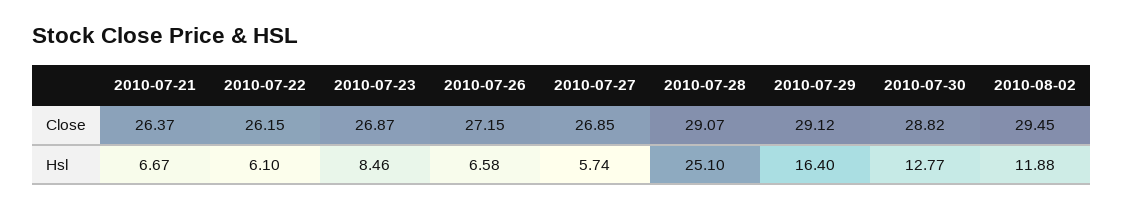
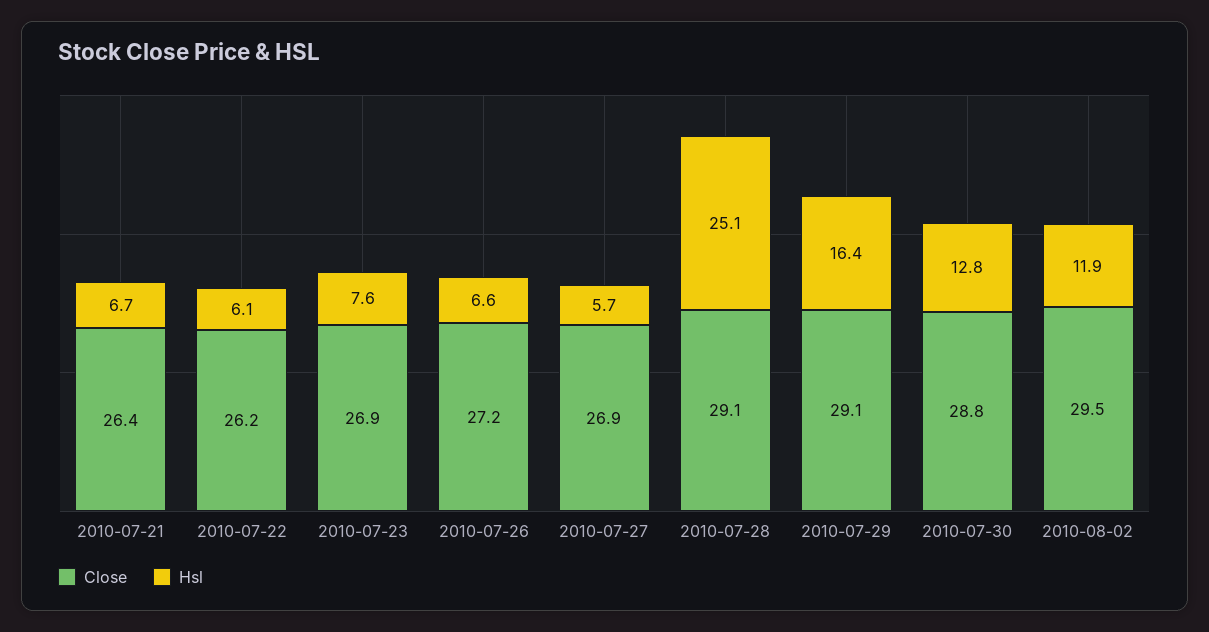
Hsl, 2010-07-23: 8.46 -> 7.6

